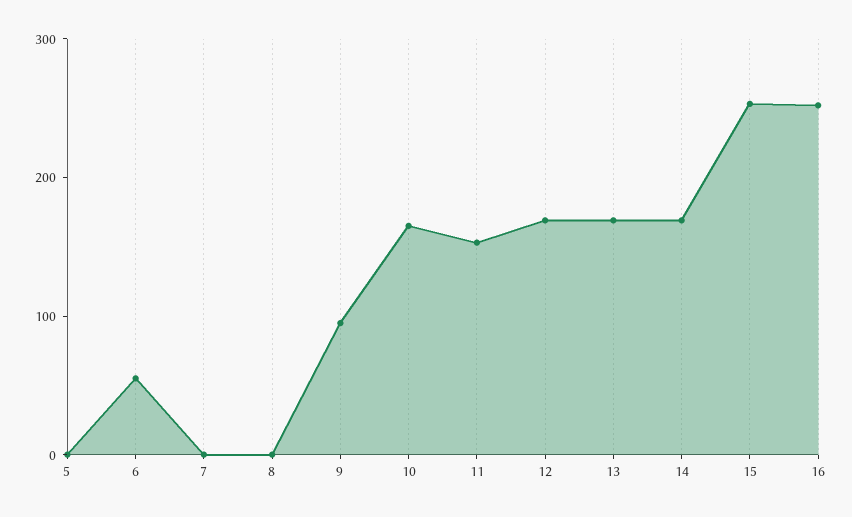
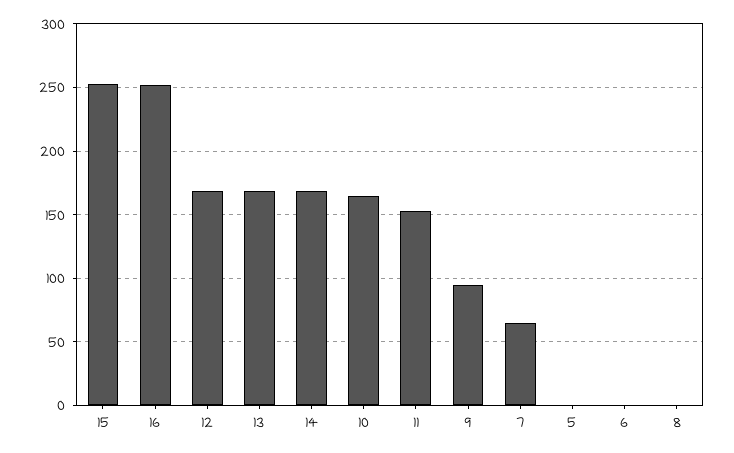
6: 60 -> 0
7: 0 -> 65

